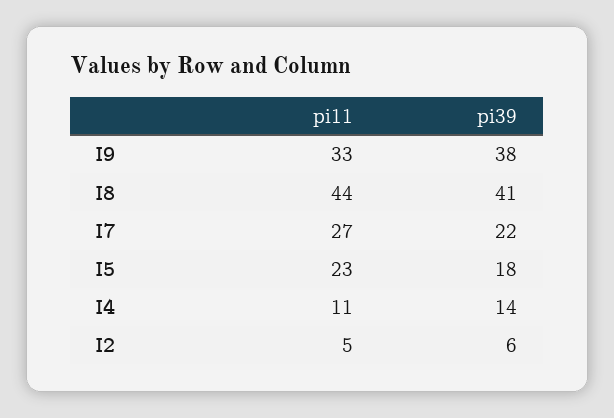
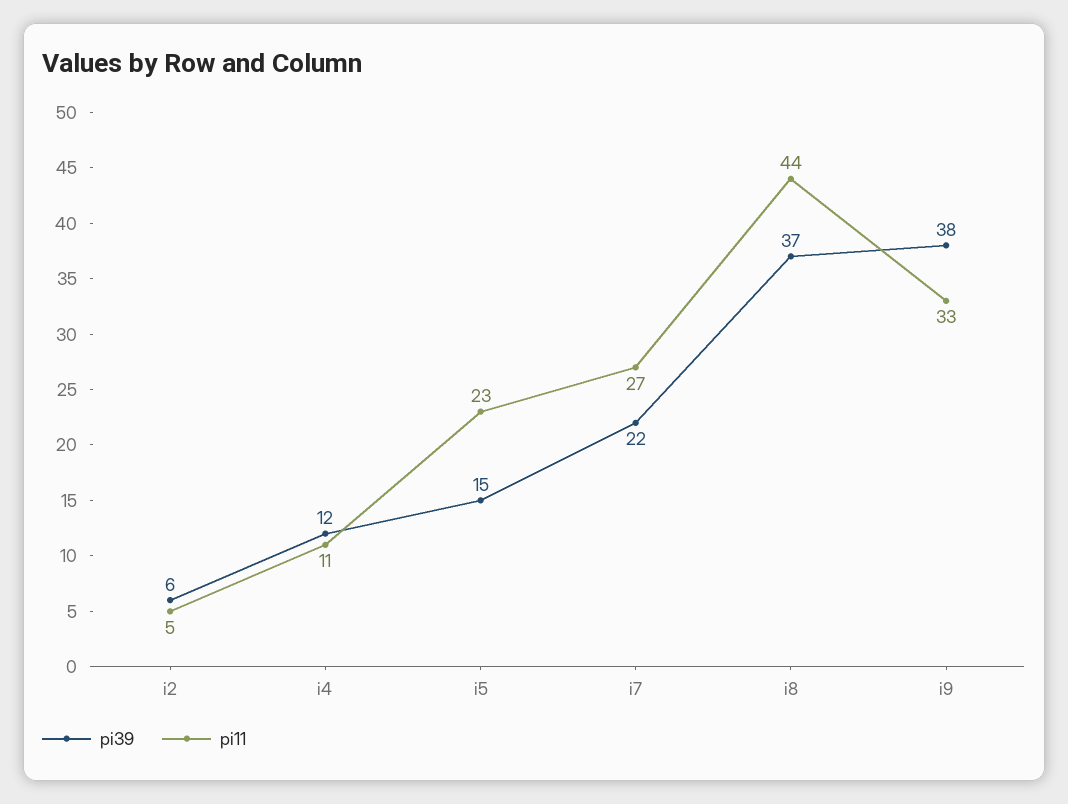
pi39, I8: 41 -> 37
pi39, I5: 18 -> 15
pi39, I4: 14 -> 12

